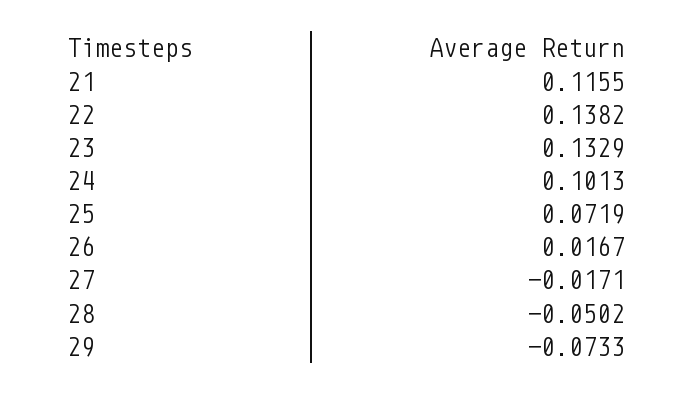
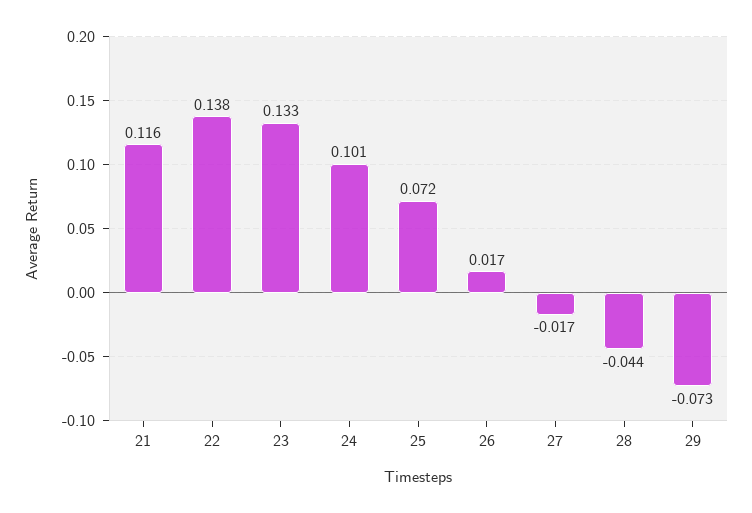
28: -0.0502 -> -0.044

